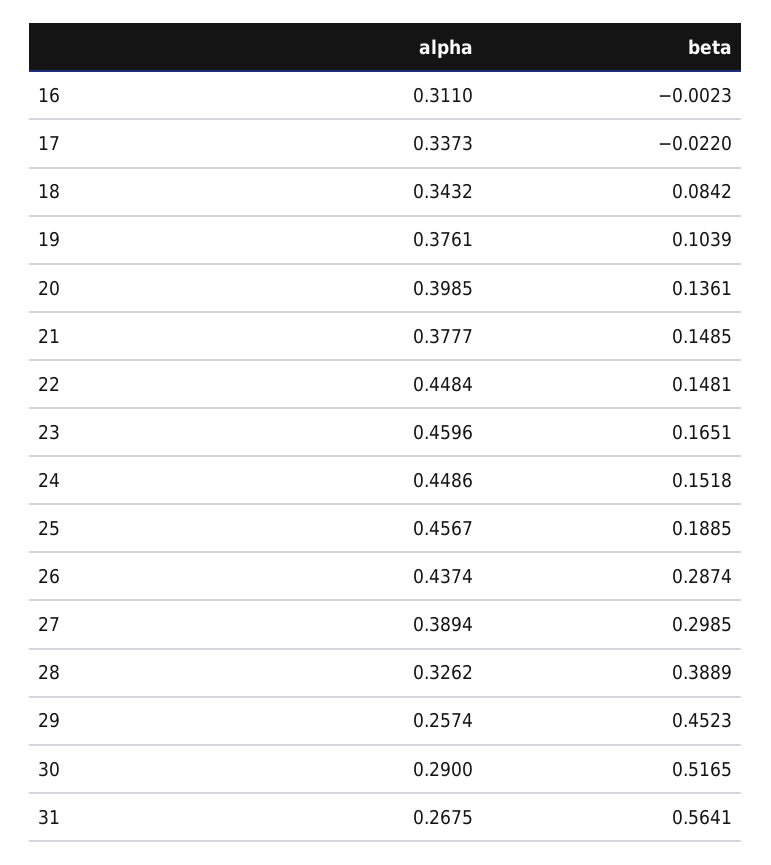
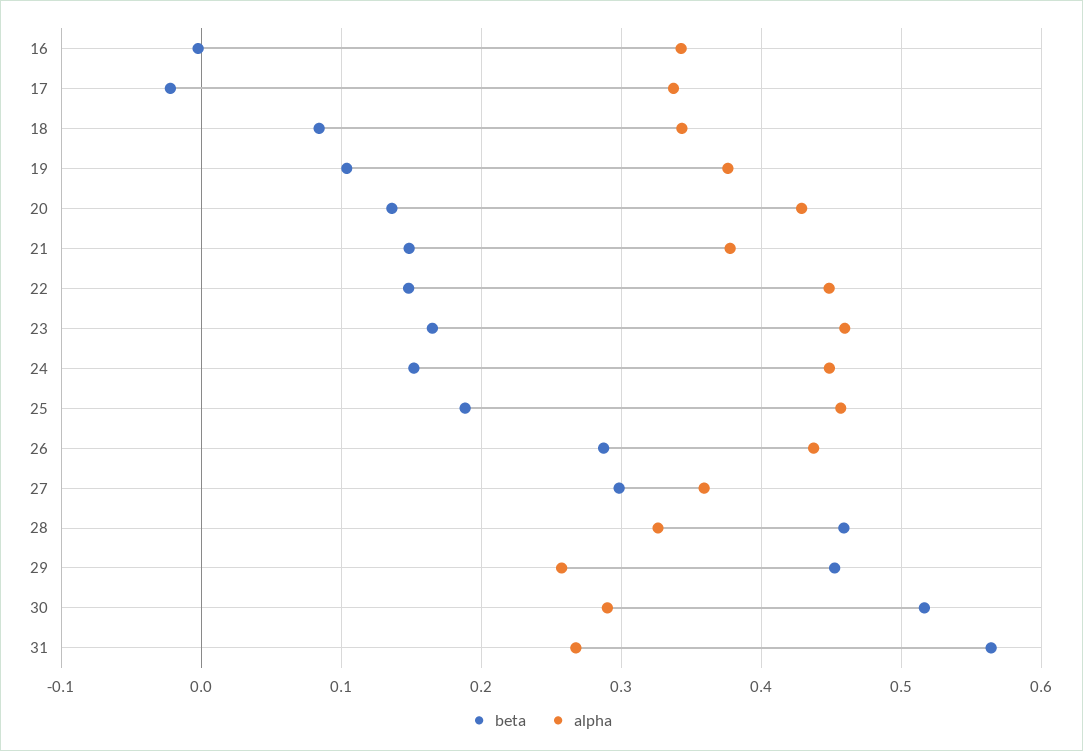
alpha, 16: 0.311 -> 0.34
alpha, 20: 0.3985 -> 0.43
alpha, 27: 0.3894 -> 0.36
beta, 28: 0.3889 -> 0.46

